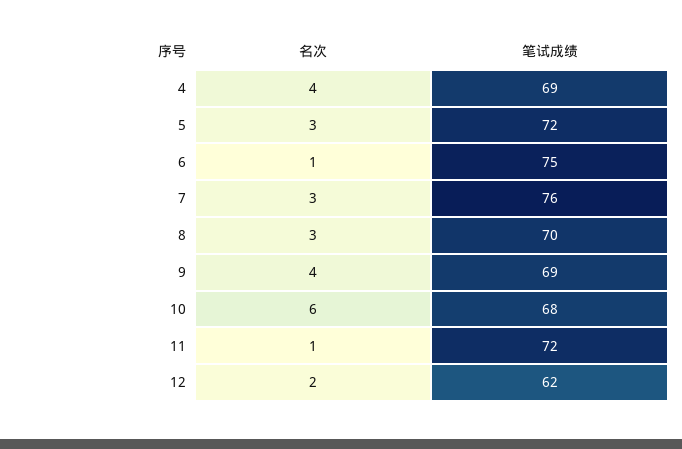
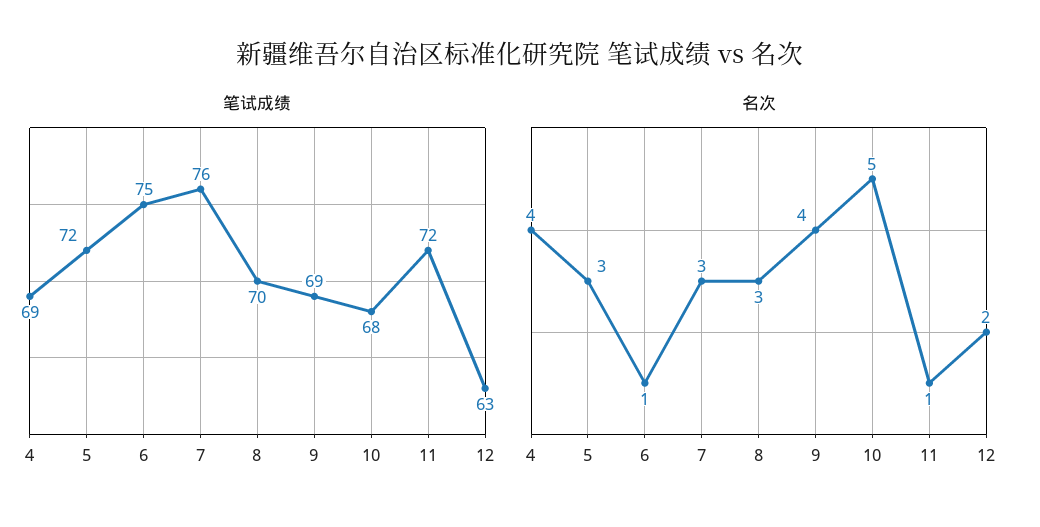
名次, 10: 6 -> 5
笔试成绩, 12: 62 -> 63

